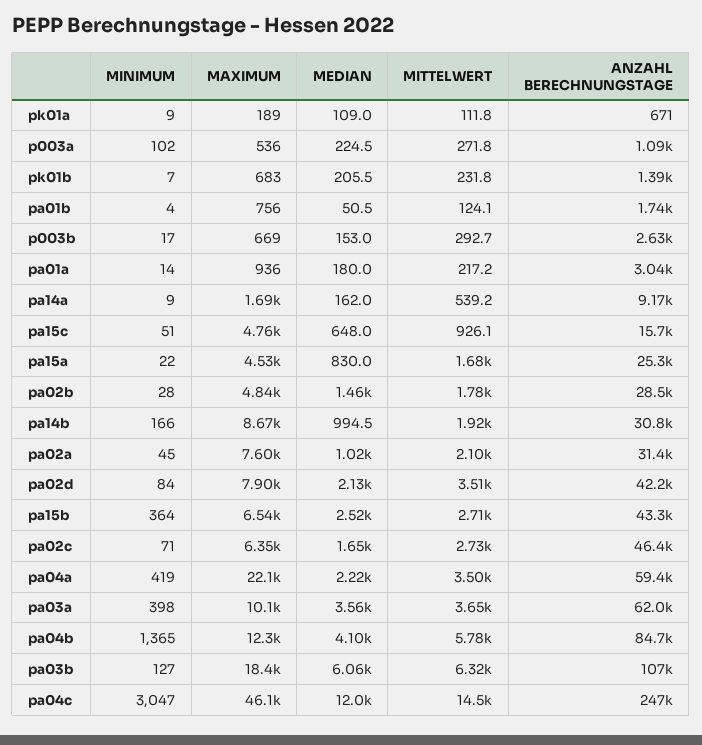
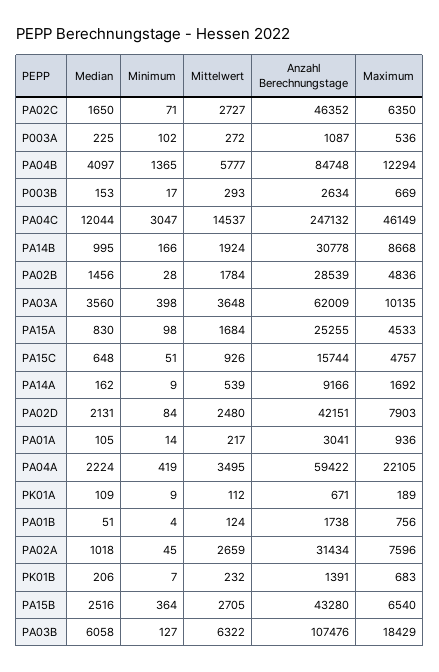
MEDIAN, pa01a: 180 -> 105
MINIMUM, pa15a: 22 -> 98
MITTELWERT, pa02a: 2100 -> 2659
MITTELWERT, pa02d: 3510 -> 2480

